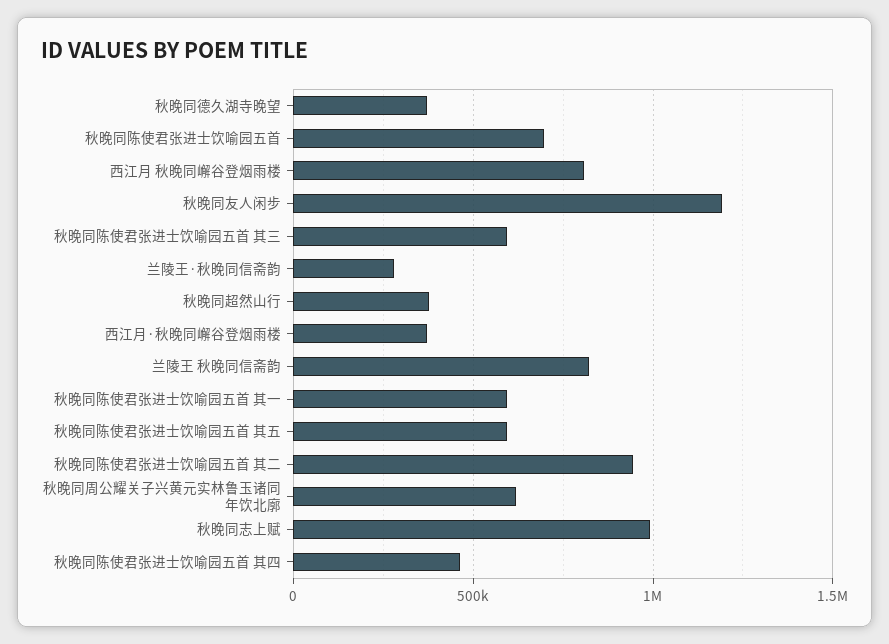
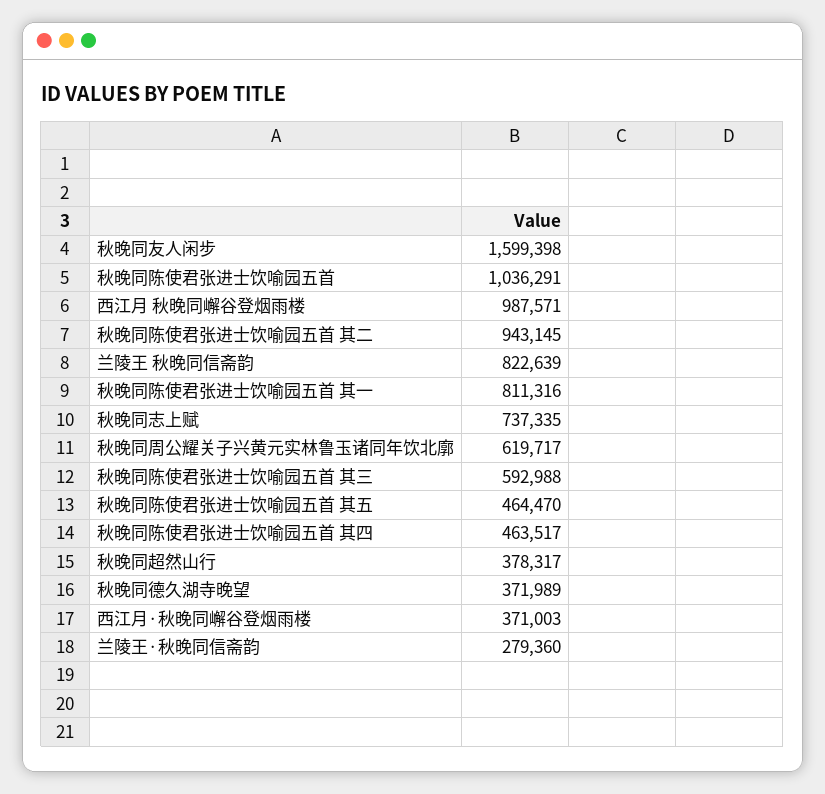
秋晚同陈使君张进士饮喻园五首: 700000 -> 1036291
西江月 秋晚同嶰谷登烟雨楼: 800000 -> 987571
秋晚同友人闲步: 1200000 -> 1599398
秋晚同陈使君张进士饮喻园五首 其一: 600000 -> 811316
秋晚同陈使君张进士饮喻园五首 其五: 600000 -> 464470
秋晚同志上赋: 1000000 -> 737335

